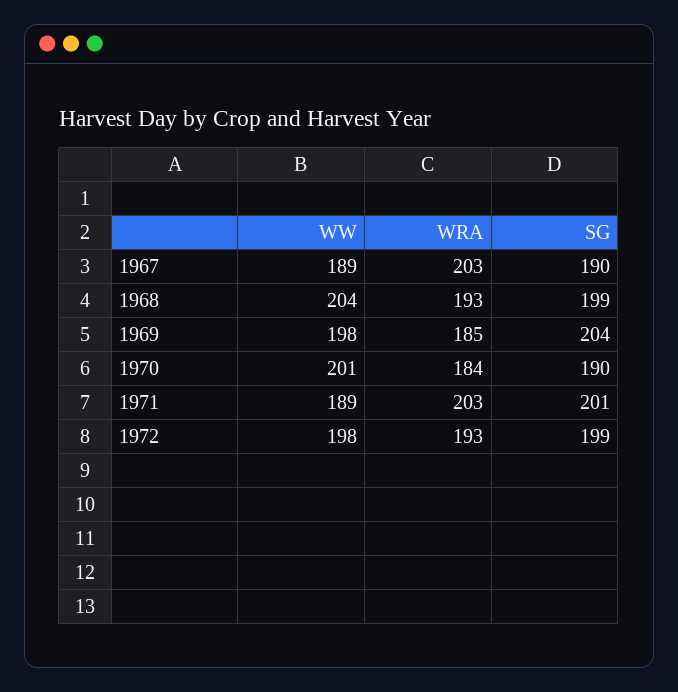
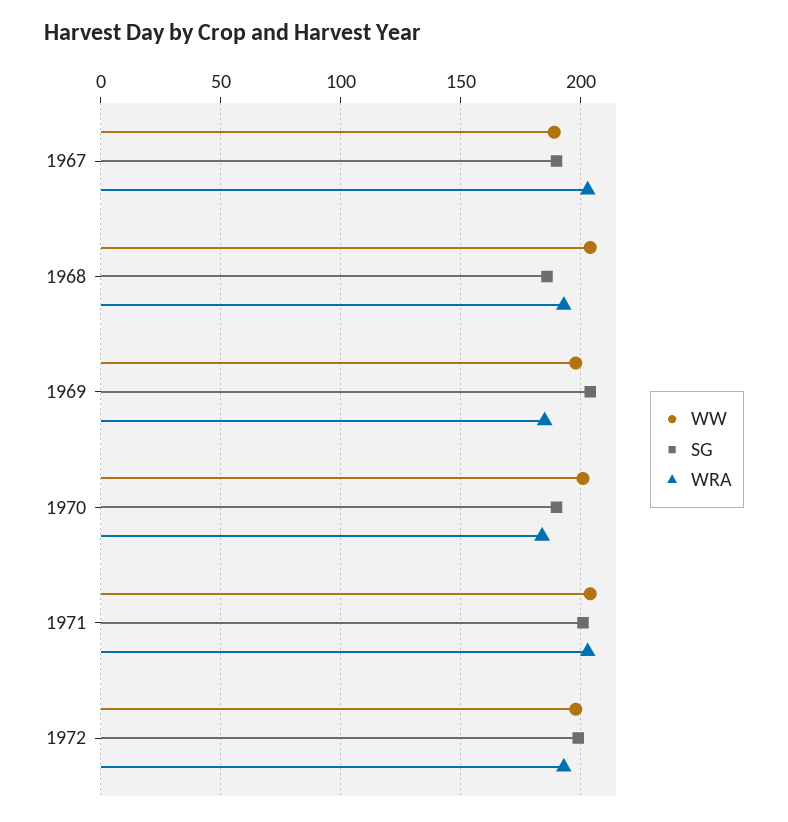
SG, 1968: 199 -> 185
WW, 1971: 189 -> 205

